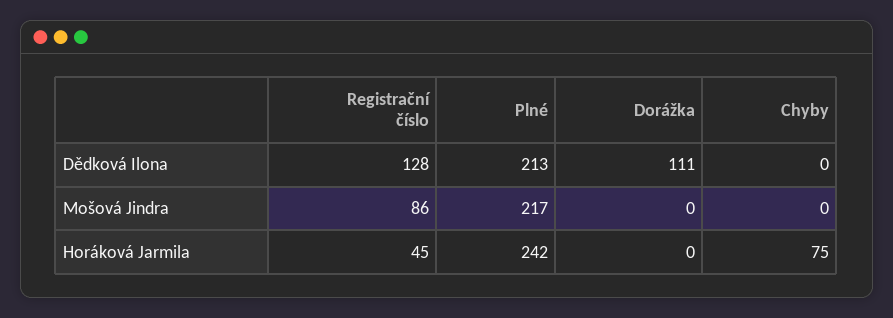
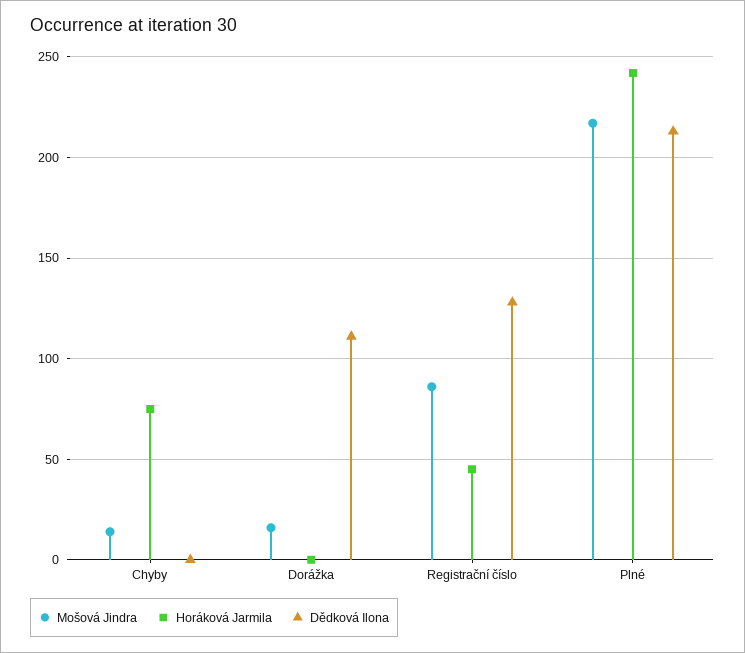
Mošová Jindra, Dorážka: 0 -> 15
Mošová Jindra, Chyby: 0 -> 15

